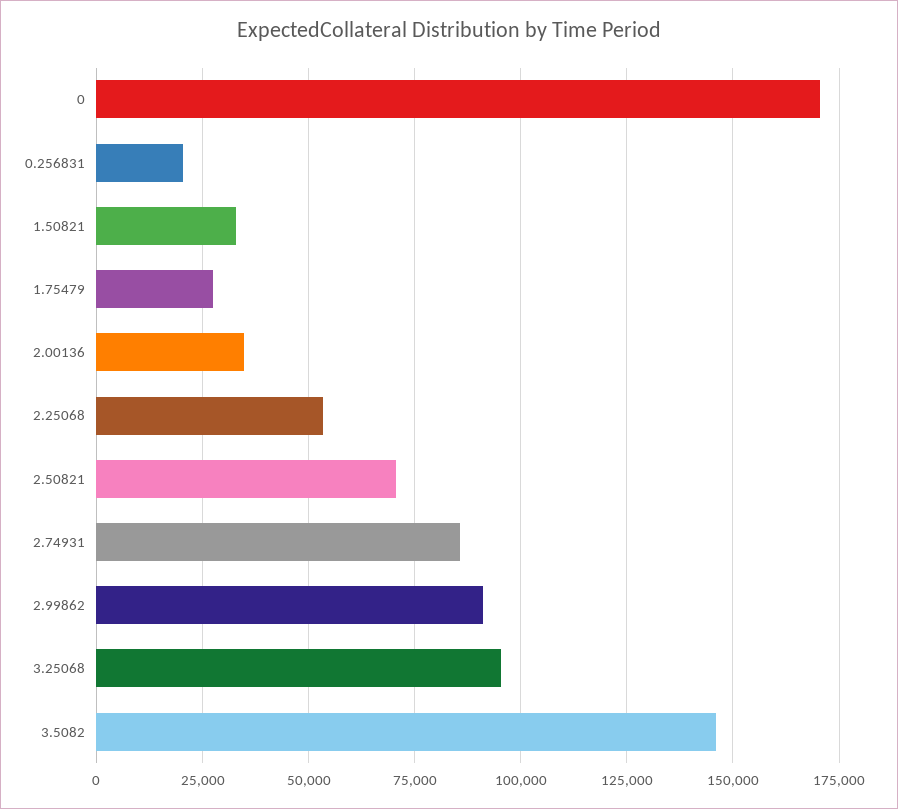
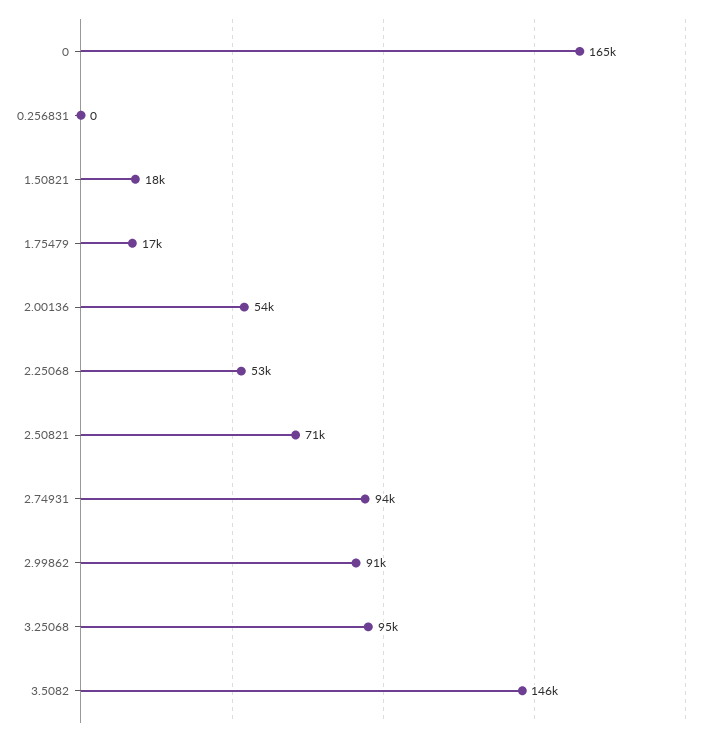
0: 170000 -> 165000
0.256831: 20000 -> 0
1.50821: 32500 -> 18000
1.75479: 27500 -> 17000
2.00136: 35000 -> 54000
2.74931: 85000 -> 94000

